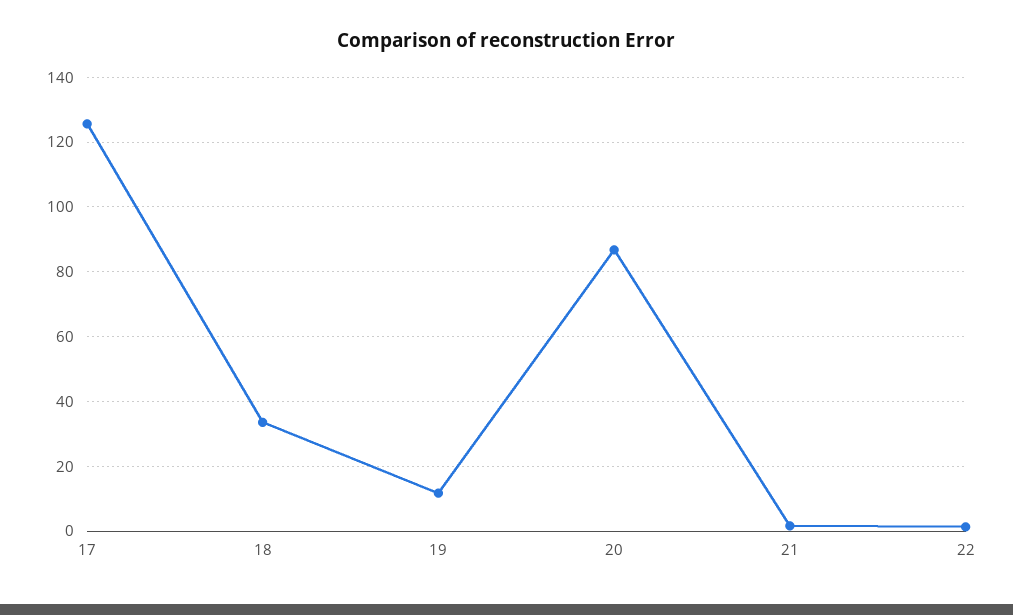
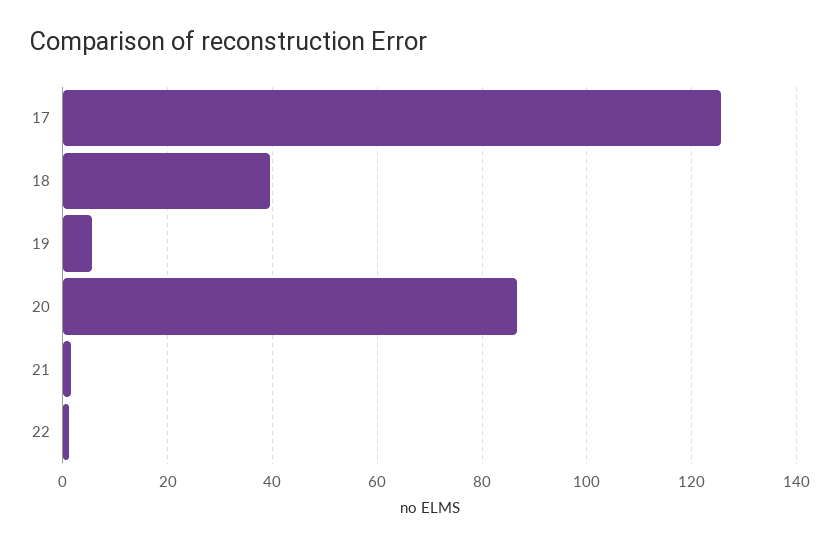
18: 34 -> 40
19: 12 -> 6

